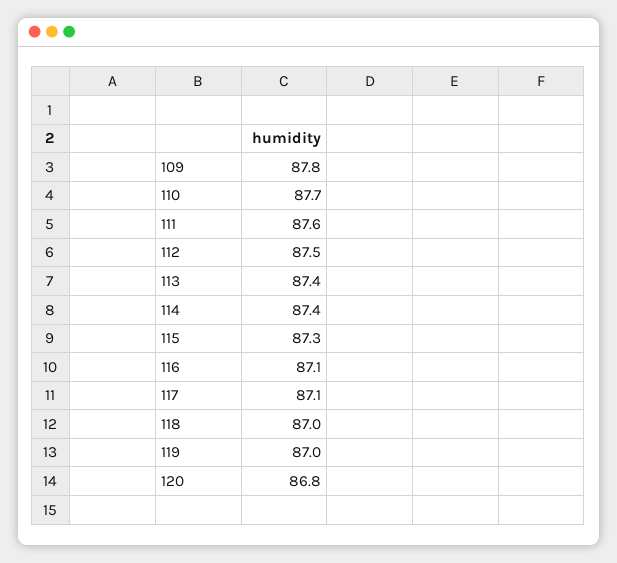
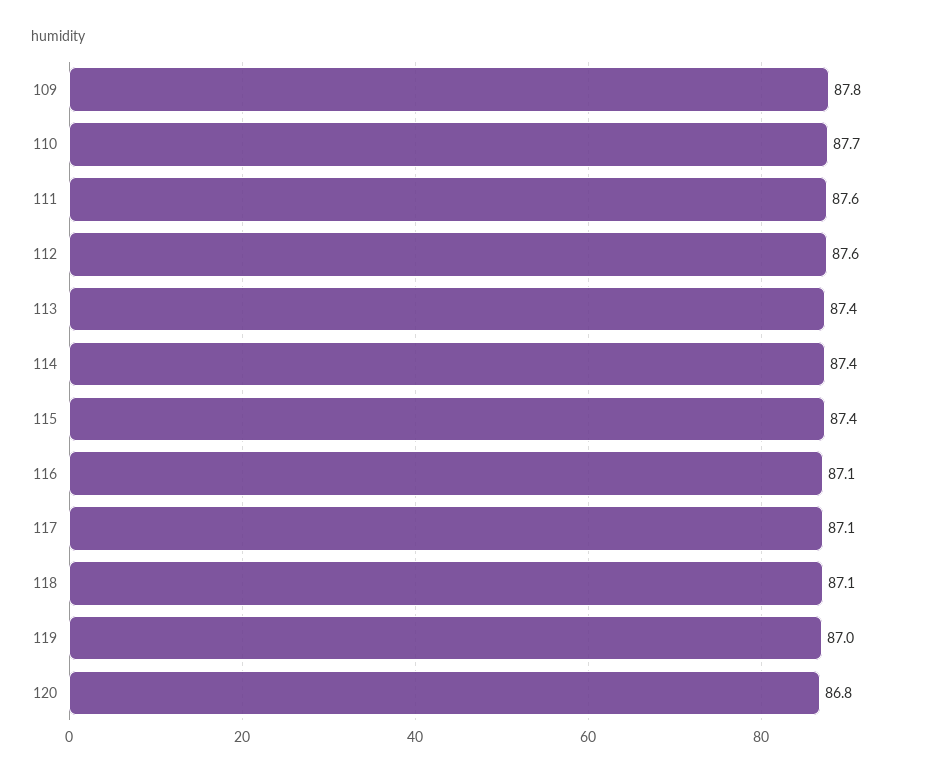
112: 87.5 -> 87.6
115: 87.3 -> 87.4
118: 87 -> 87.1

